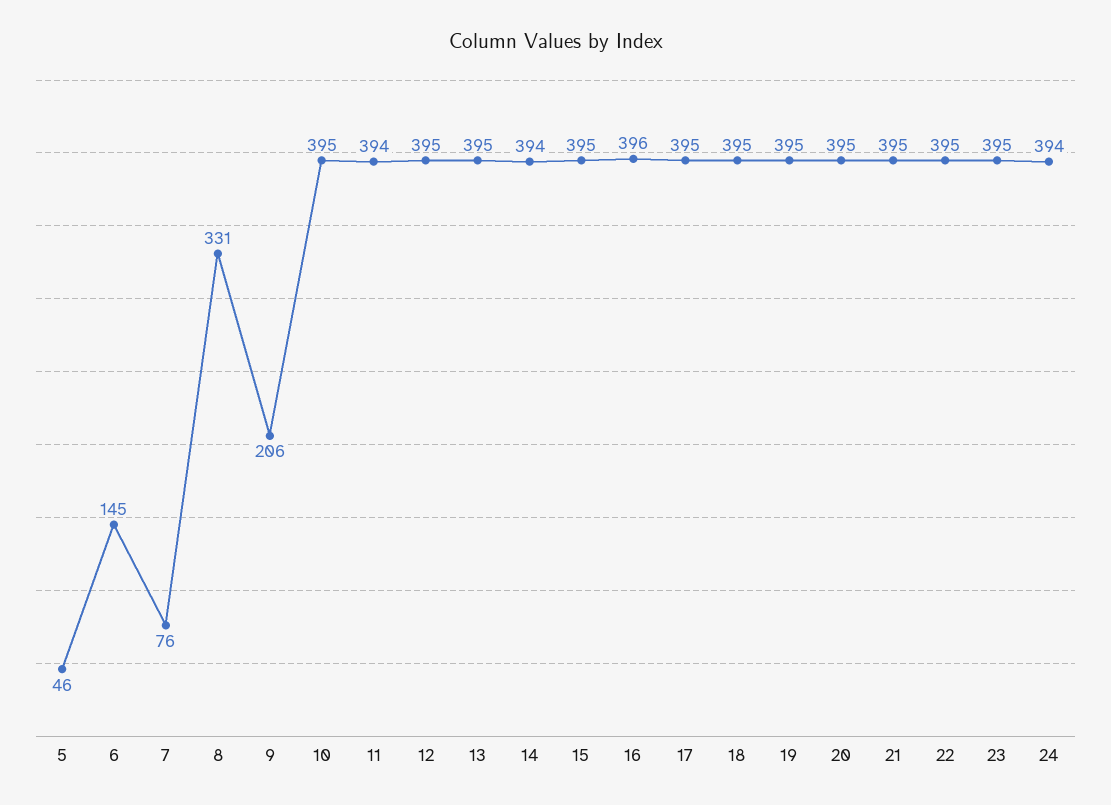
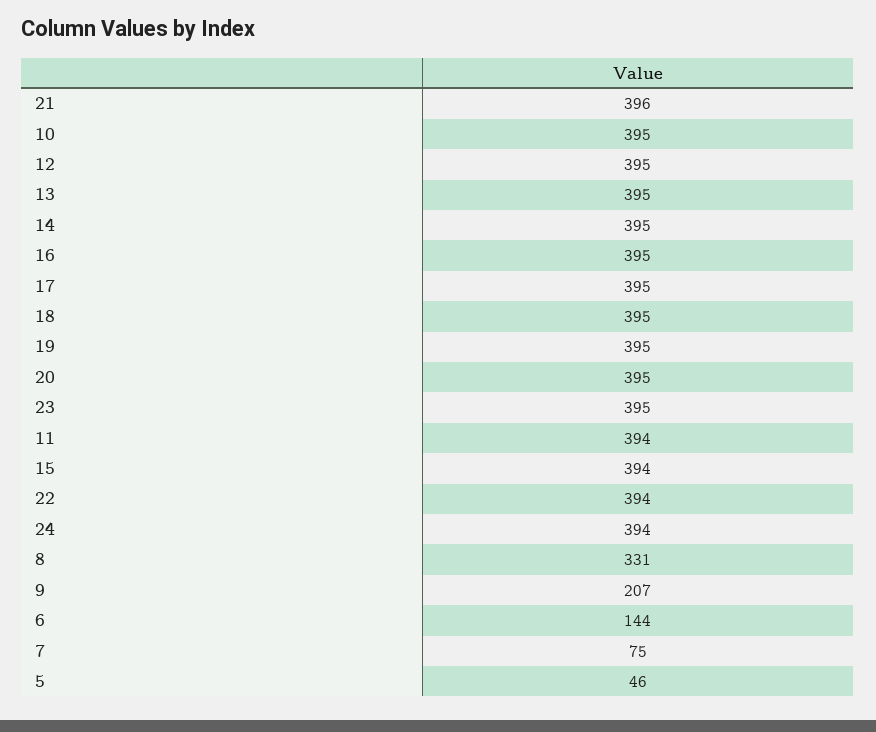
6: 145 -> 144
7: 76 -> 75
9: 206 -> 207
14: 394 -> 395
15: 395 -> 394
16: 396 -> 395
21: 395 -> 396
22: 395 -> 394

